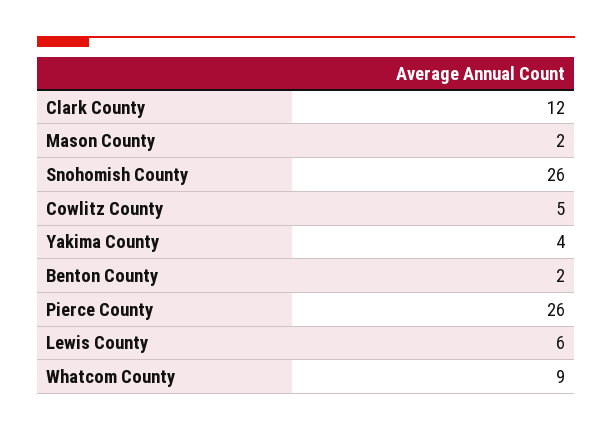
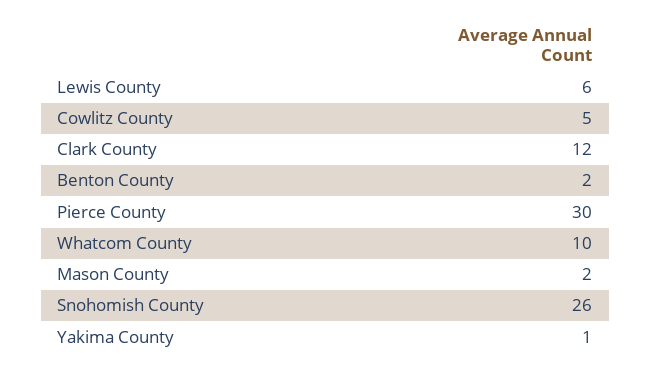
Yakima County: 4 -> 1
Pierce County: 26 -> 30
Whatcom County: 9 -> 10

